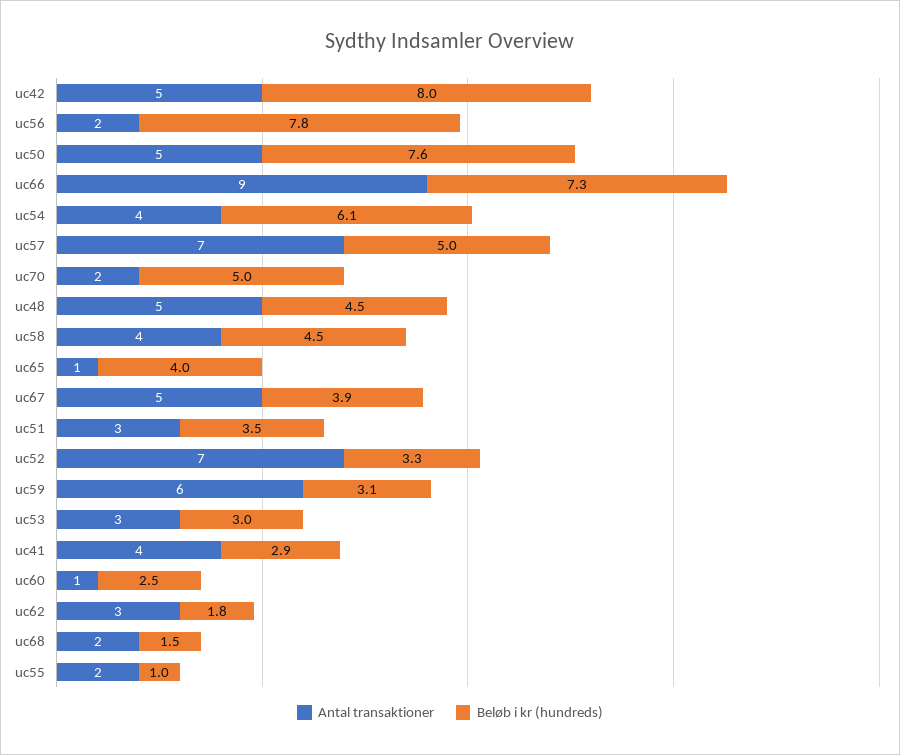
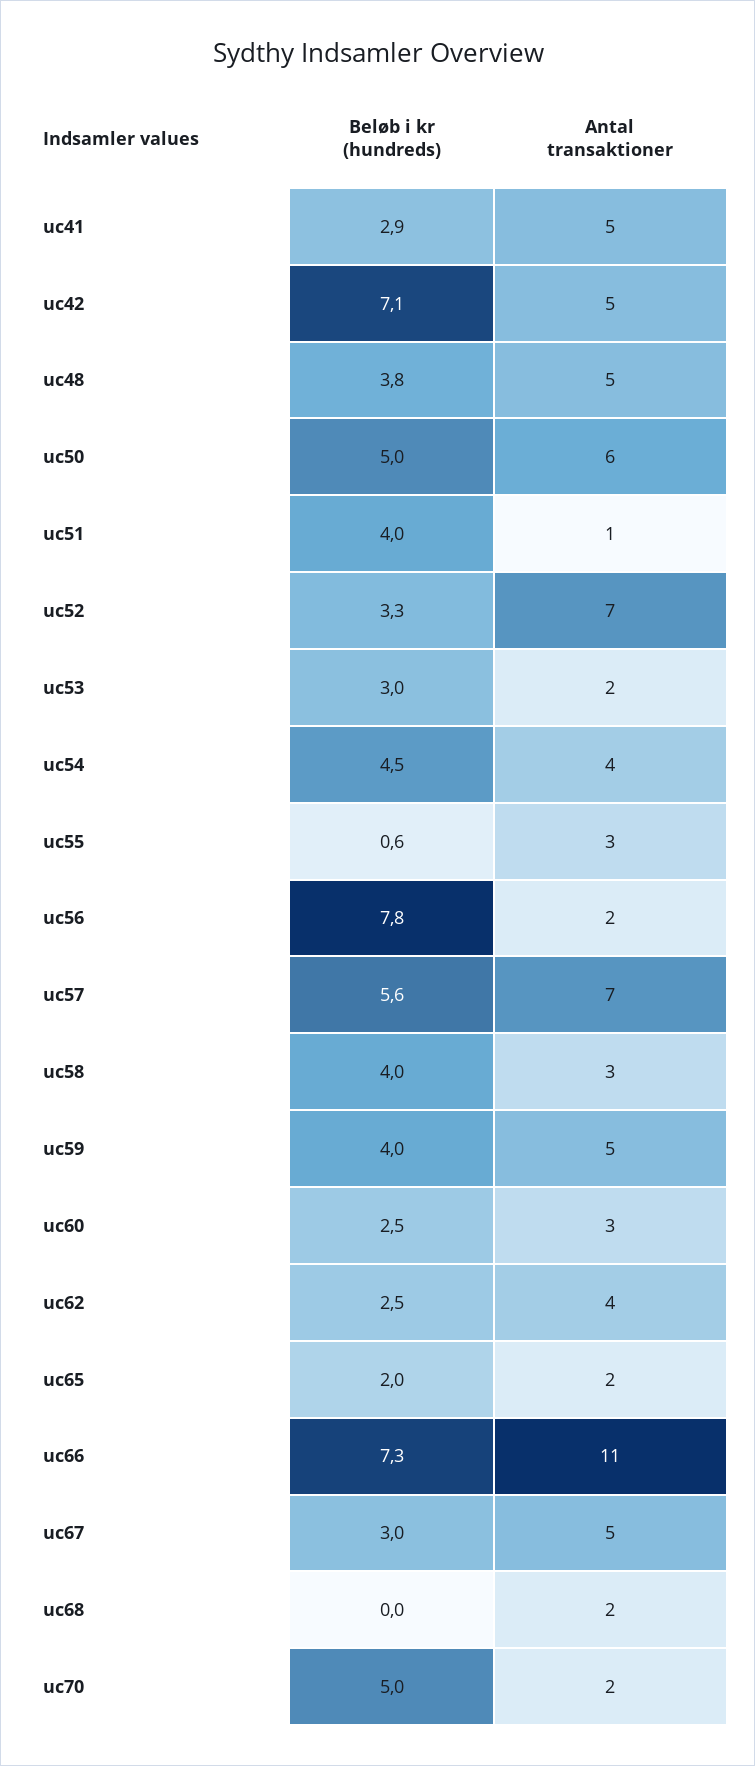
Beløb i kr (hundreds), uc42: 8 -> 7.1
Antal transaktioner, uc50: 5 -> 6
Beløb i kr (hundreds), uc50: 7.6 -> 5
Antal transaktioner, uc66: 9 -> 11
Beløb i kr (hundreds), uc54: 6.1 -> 4.5
Beløb i kr (hundreds), uc57: 5 -> 5.6
Beløb i kr (hundreds), uc48: 4.5 -> 3.8
Antal transaktioner, uc58: 4 -> 3
Beløb i kr (hundreds), uc58: 4.5 -> 4
Antal transaktioner, uc65: 1 -> 2
Beløb i kr (hundreds), uc65: 4 -> 2
Beløb i kr (hundreds), uc67: 3.9 -> 3
Antal transaktioner, uc51: 3 -> 1
Beløb i kr (hundreds), uc51: 3.5 -> 4
Antal transaktioner, uc59: 6 -> 5
Beløb i kr (hundreds), uc59: 3.1 -> 4
Antal transaktioner, uc53: 3 -> 2
Antal transaktioner, uc41: 4 -> 5
Antal transaktioner, uc60: 1 -> 3
Antal transaktioner, uc62: 3 -> 4
Beløb i kr (hundreds), uc62: 1.8 -> 2.5
Beløb i kr (hundreds), uc68: 1.5 -> 0
Antal transaktioner, uc55: 2 -> 3
Beløb i kr (hundreds), uc55: 1 -> 0.6

